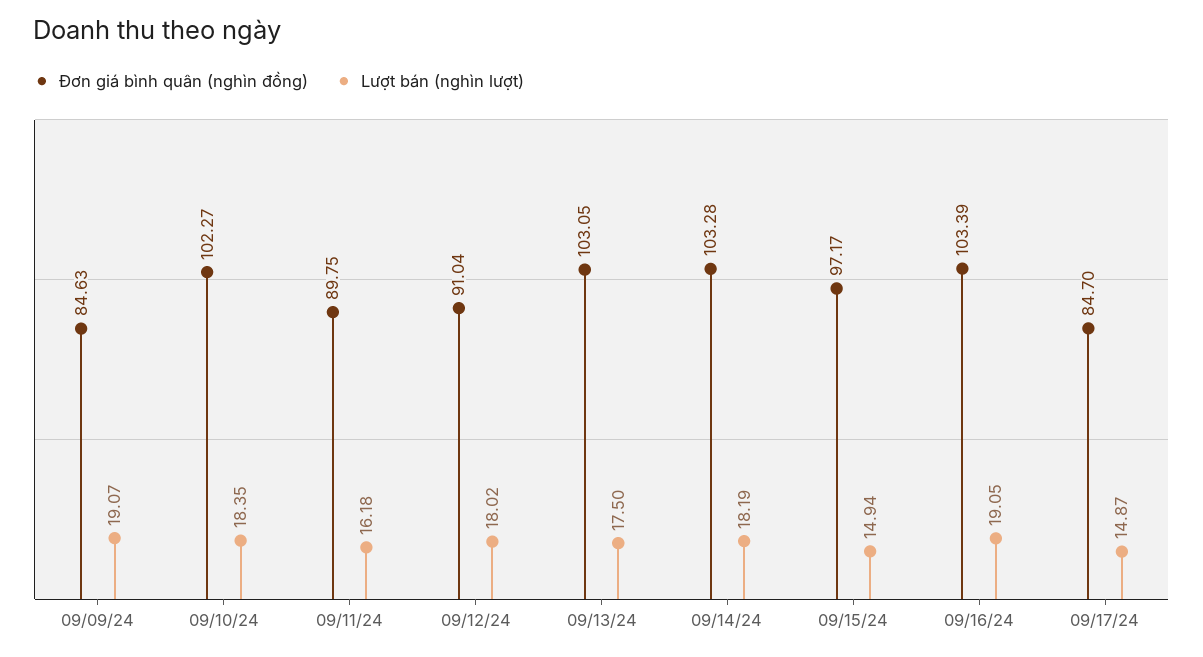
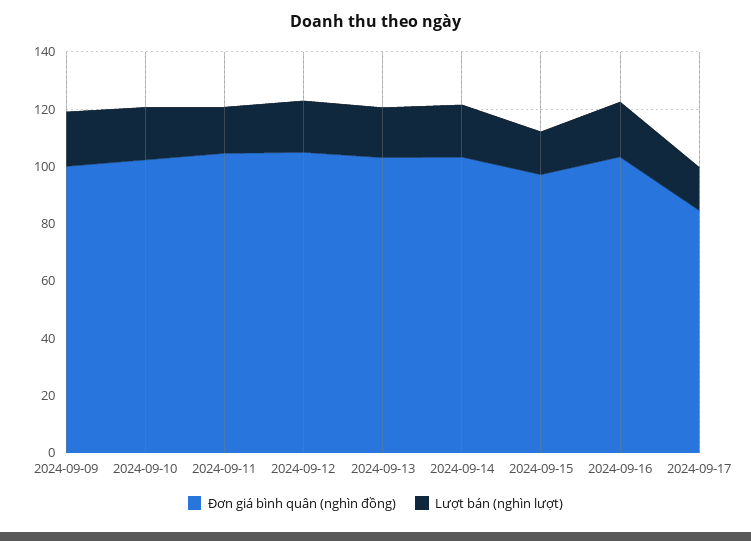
Đơn giá bình quân (nghìn đồng), 09/09/24: 84.63 -> 100
Đơn giá bình quân (nghìn đồng), 09/11/24: 89.75 -> 105
Đơn giá bình quân (nghìn đồng), 09/12/24: 91.04 -> 105

